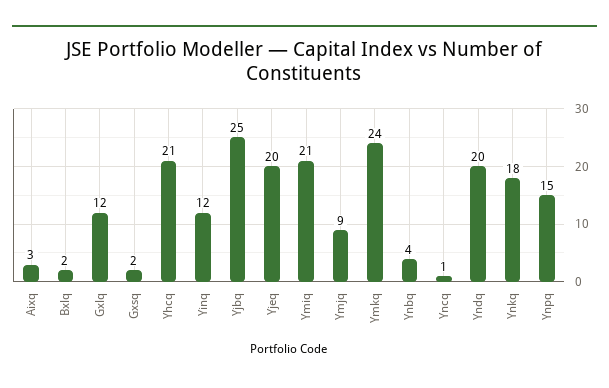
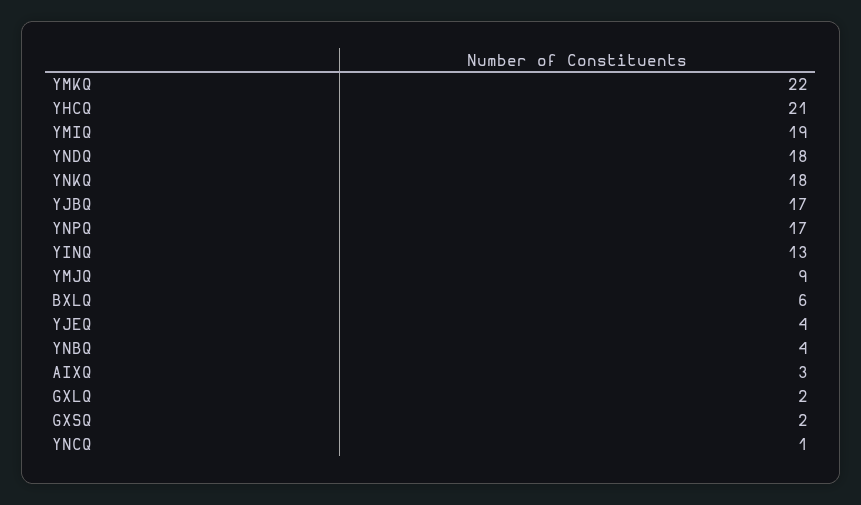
Bxlq: 2 -> 6
Gxlq: 12 -> 2
Yinq: 12 -> 13
Yjbq: 25 -> 17
Yjeq: 20 -> 4
Ymiq: 21 -> 19
Ymkq: 24 -> 22
Yndq: 20 -> 18
Ynpq: 15 -> 17

